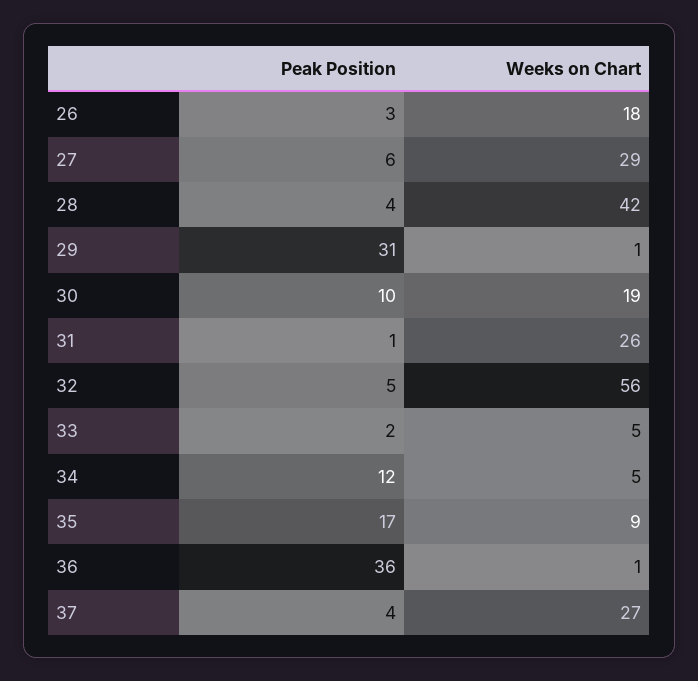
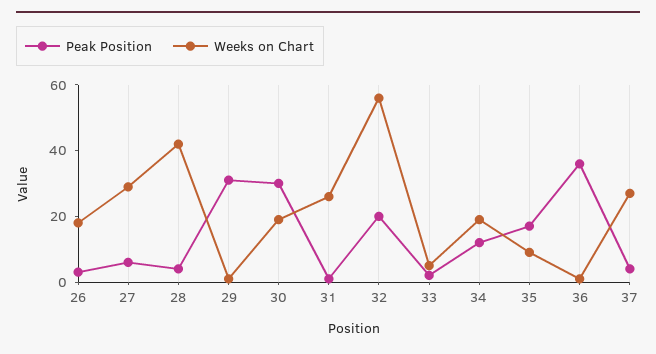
Peak Position, 30: 10 -> 30
Peak Position, 32: 5 -> 20
Weeks on Chart, 34: 5 -> 20

